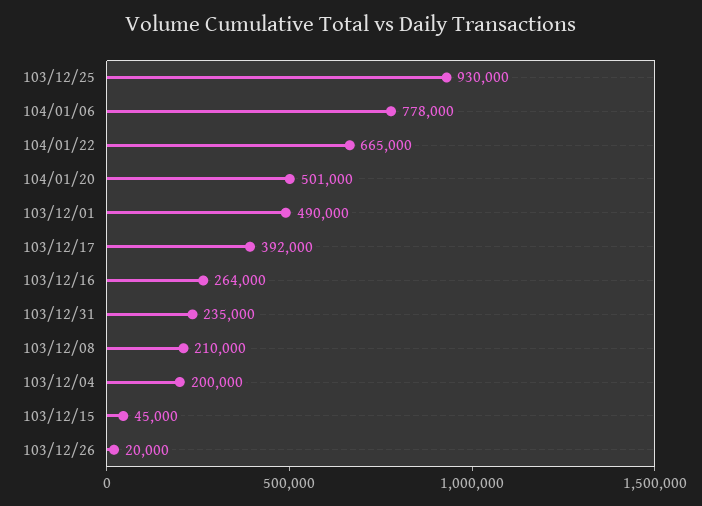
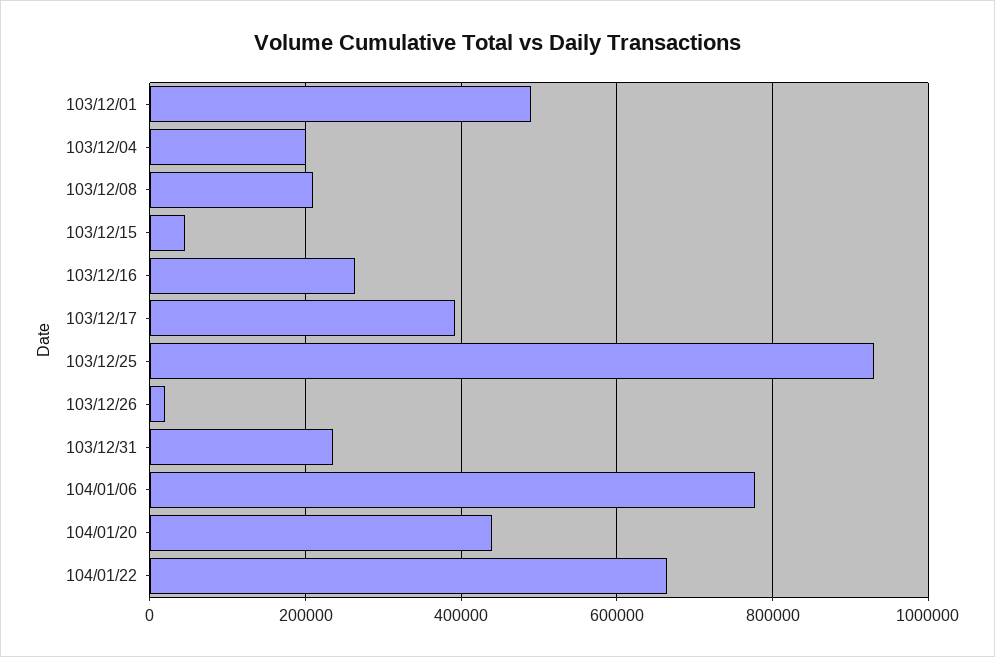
104/01/20: 501000 -> 440000

